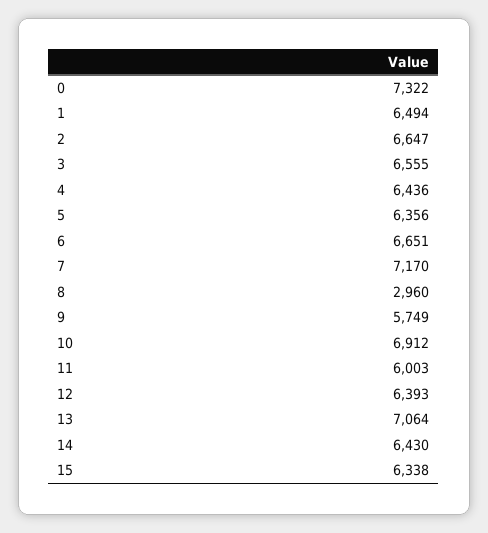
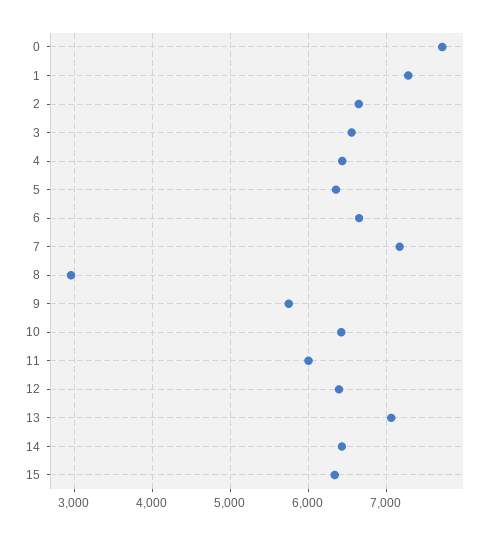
0: 7322 -> 7700
1: 6494 -> 7300
10: 6912 -> 6400

